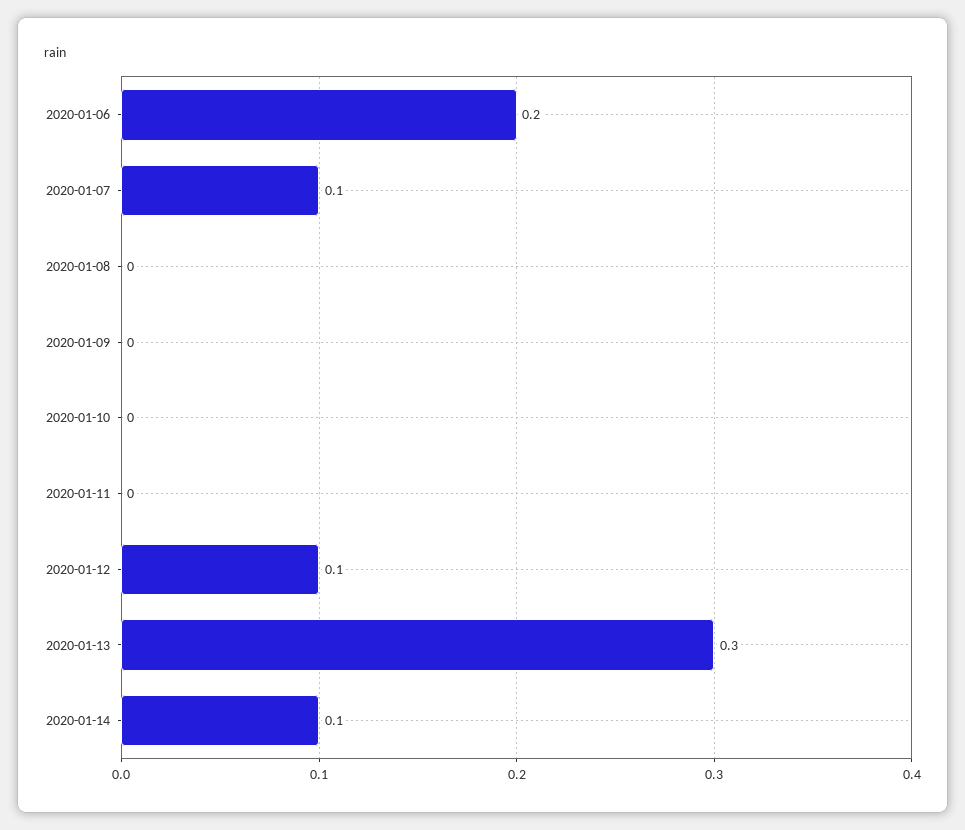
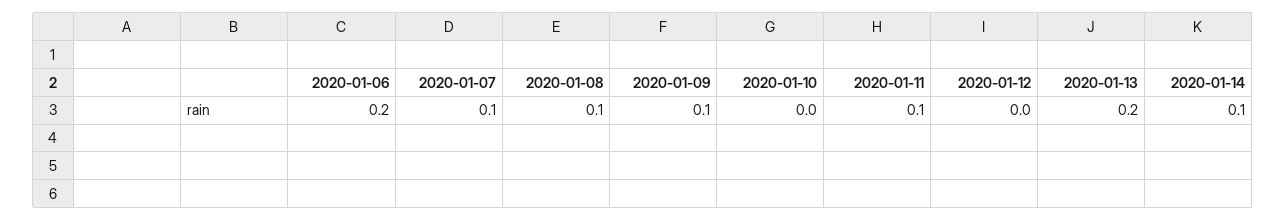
2020-01-08: 0 -> 0.1
2020-01-09: 0 -> 0.1
2020-01-11: 0 -> 0.1
2020-01-12: 0.1 -> 0
2020-01-13: 0.3 -> 0.2

